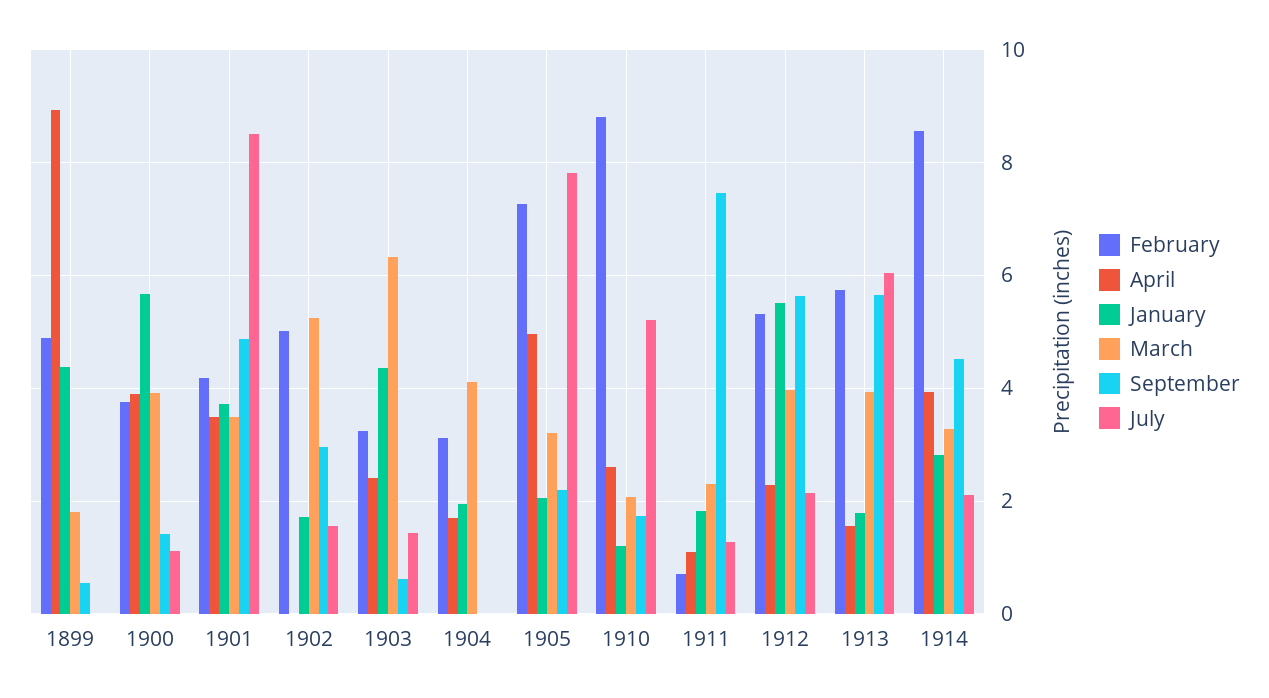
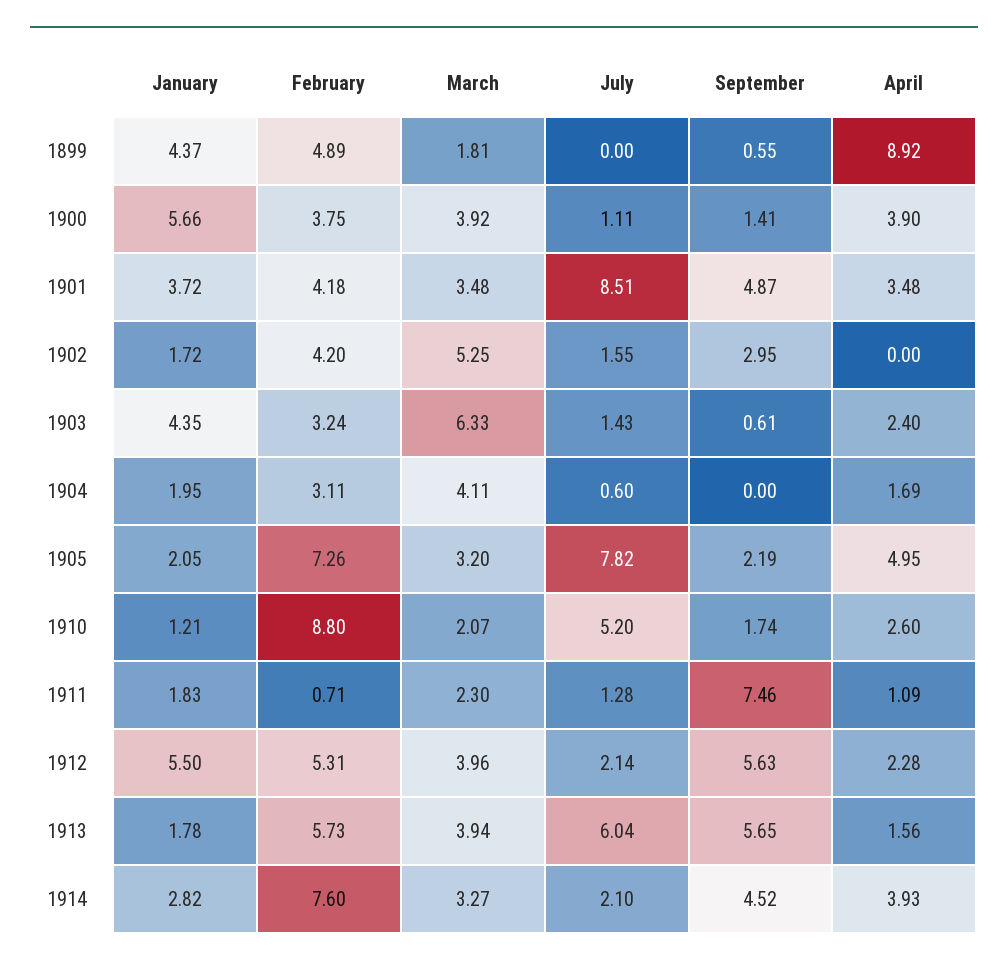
February, 1902: 5 -> 4.2
July, 1904: 0 -> 0.6
February, 1914: 8.6 -> 7.6

